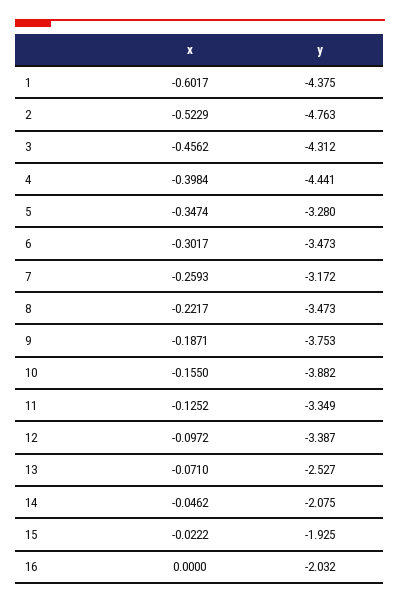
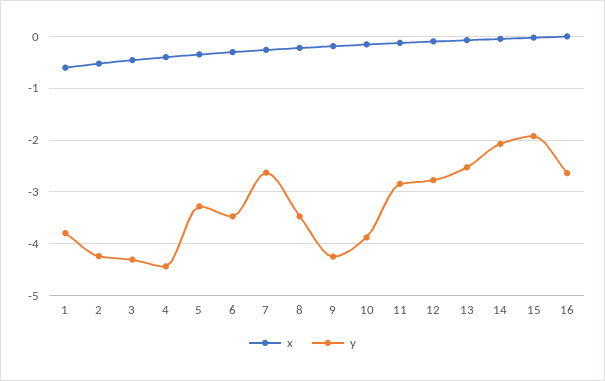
y, 1: -4.375 -> -3.8
y, 2: -4.763 -> -4.2
y, 7: -3.172 -> -2.6
y, 9: -3.753 -> -4.2
y, 11: -3.349 -> -2.8
y, 12: -3.387 -> -2.8
y, 16: -2.032 -> -2.6

